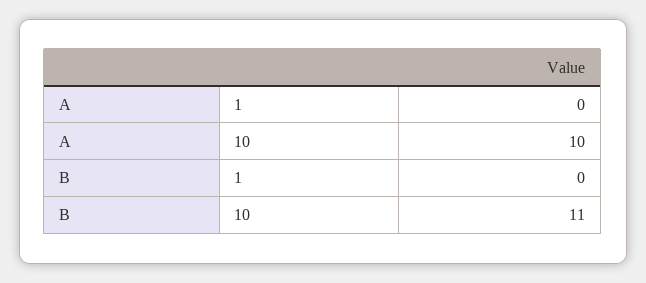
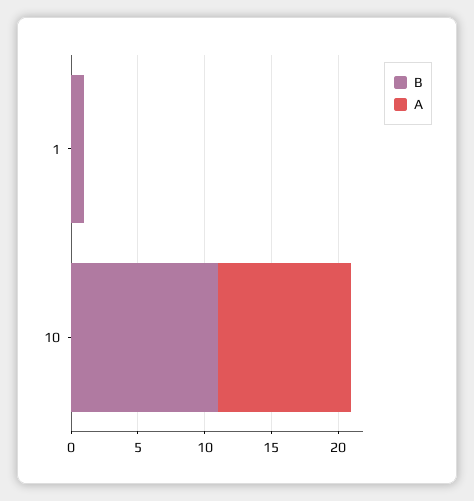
B, 1: 0 -> 1

